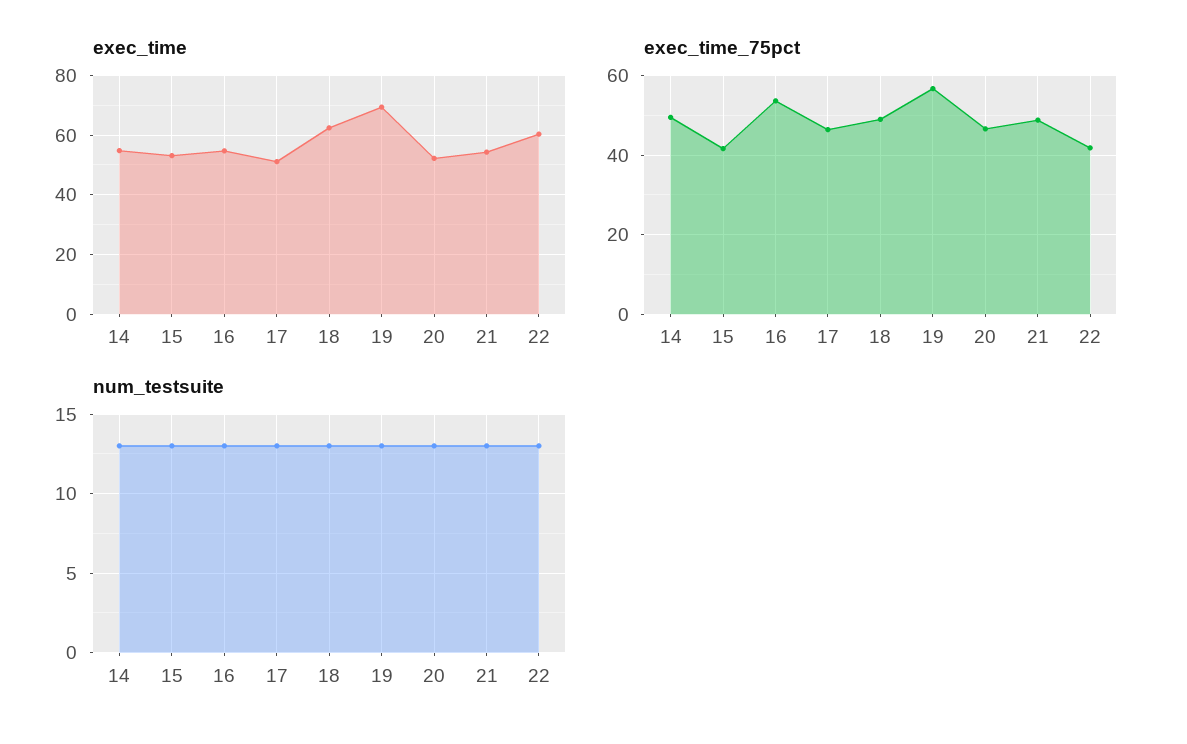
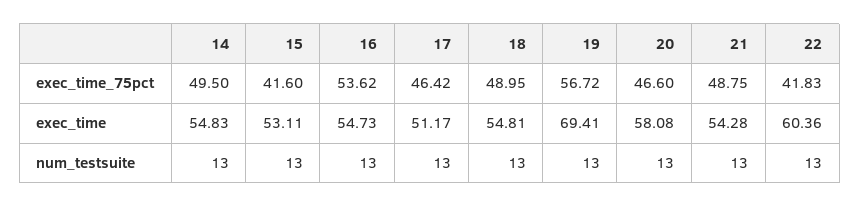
exec_time, 18: 62.5 -> 54.81
exec_time, 20: 52.5 -> 58.08

